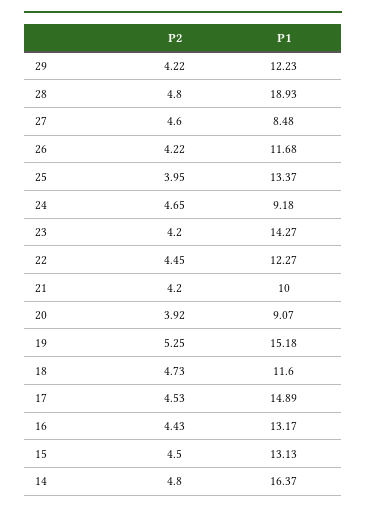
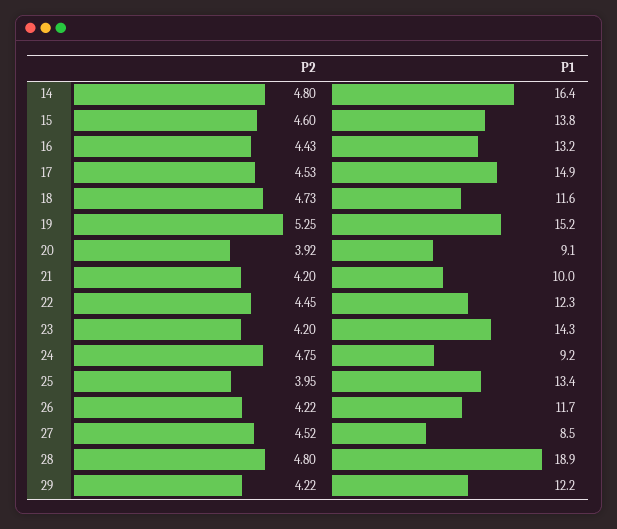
P2, 27: 4.6 -> 4.52
P2, 24: 4.65 -> 4.75
P2, 15: 4.5 -> 4.6
P1, 15: 13.13 -> 13.8

